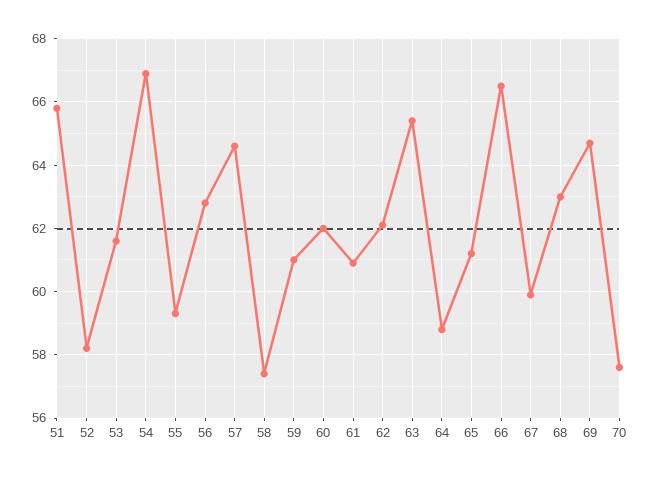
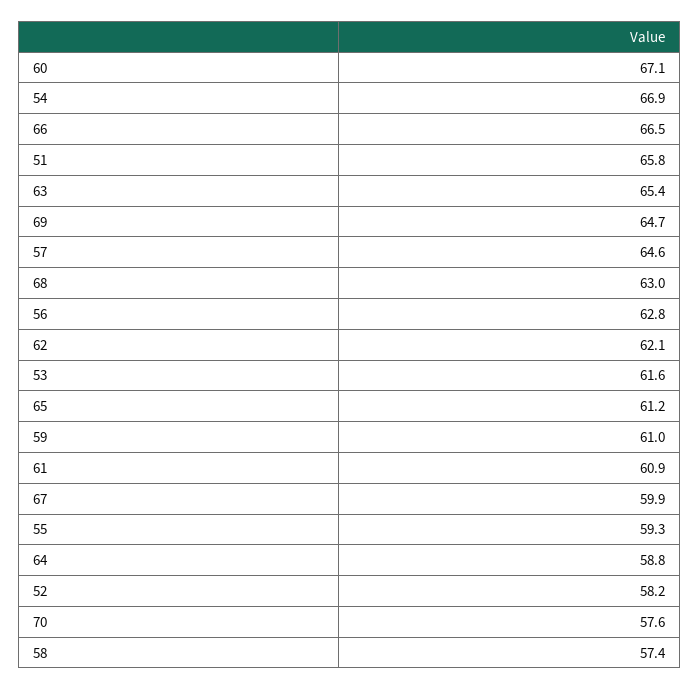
60: 62 -> 67.1

